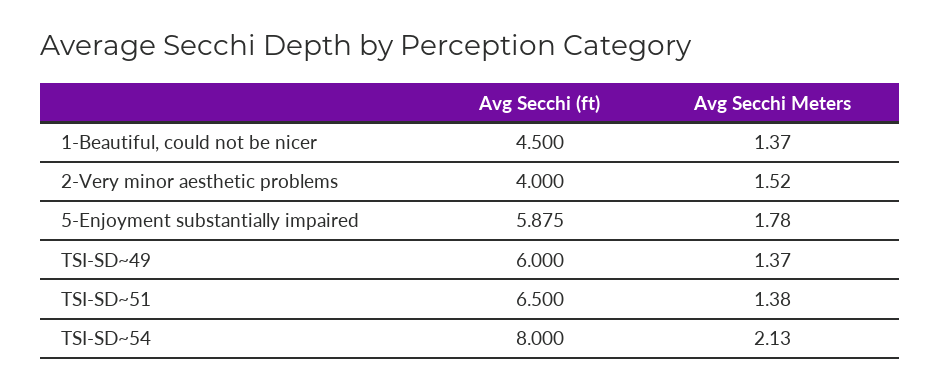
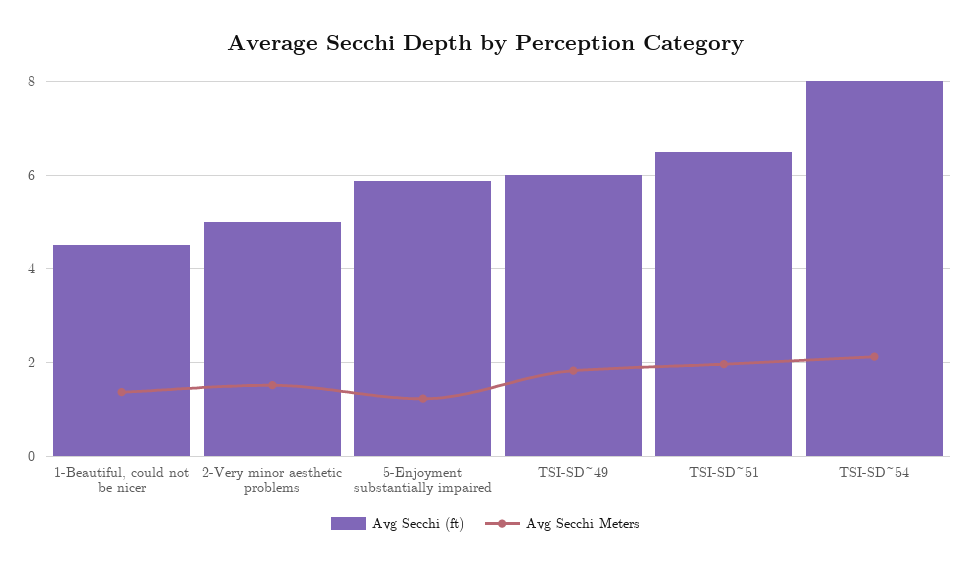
Avg Secchi (ft), 2-Very minor aesthetic problems: 4 -> 5
Avg Secchi Meters, 5-Enjoyment substantially impaired: 1.78 -> 1.2
Avg Secchi Meters, TSI-SD~49: 1.37 -> 1.8
Avg Secchi Meters, TSI-SD~51: 1.38 -> 2

